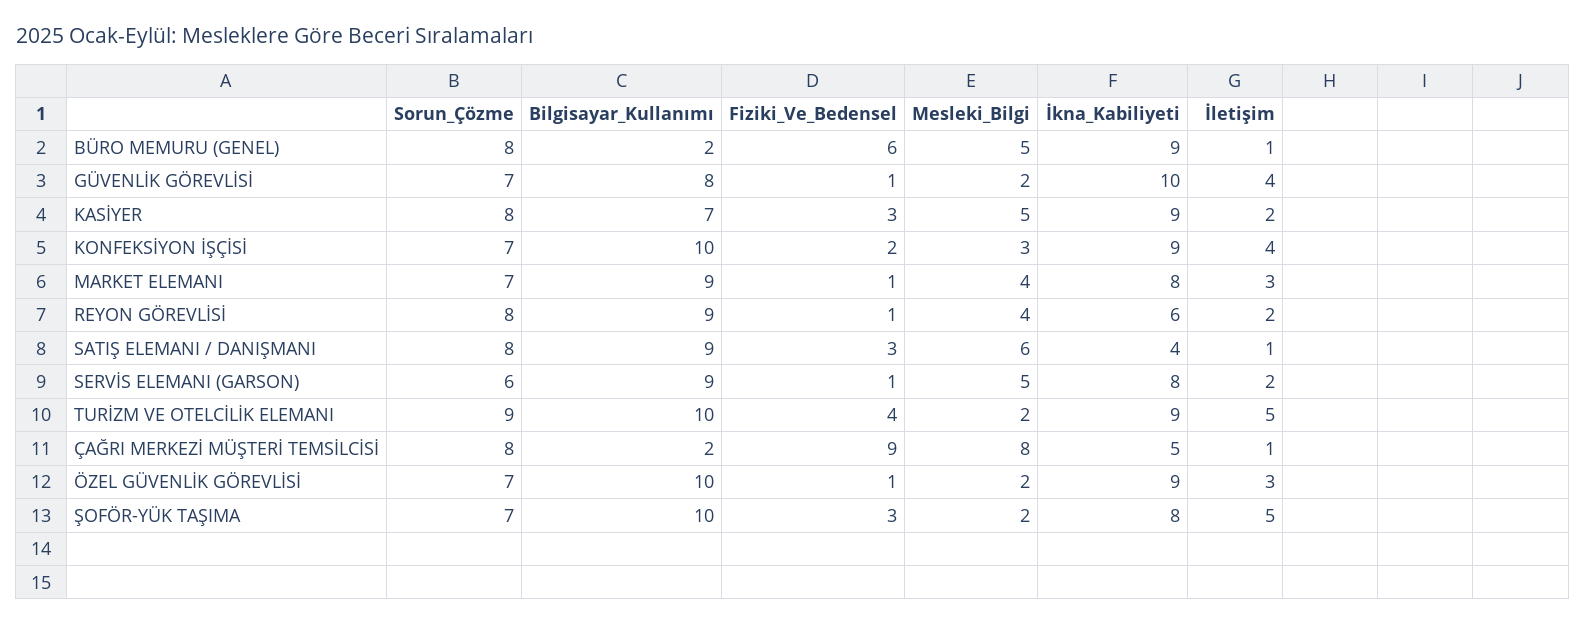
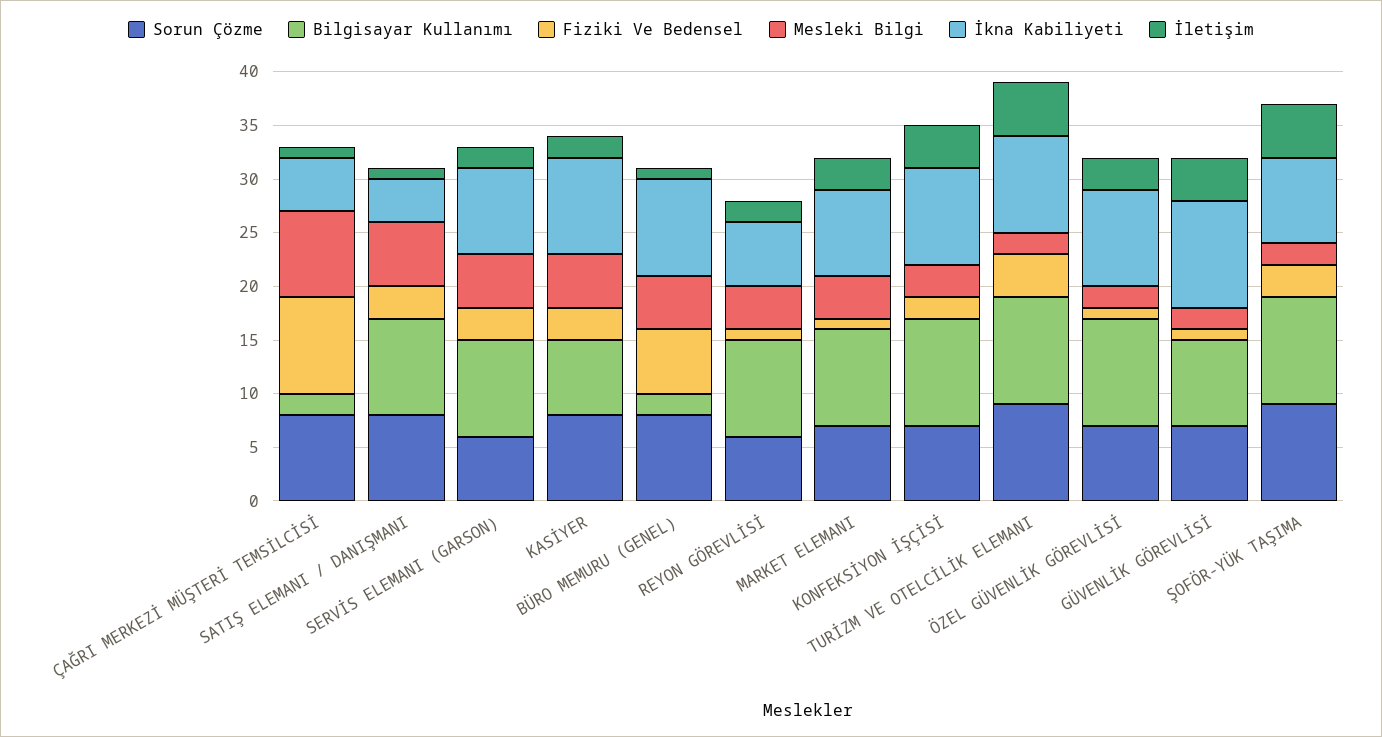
Sorun_Çözme, REYON GÖREVLİSİ: 8 -> 6
Fiziki_Ve_Bedensel, SERVİS ELEMANI (GARSON): 1 -> 3
Sorun_Çözme, ŞOFÖR-YÜK TAŞIMA: 7 -> 9

